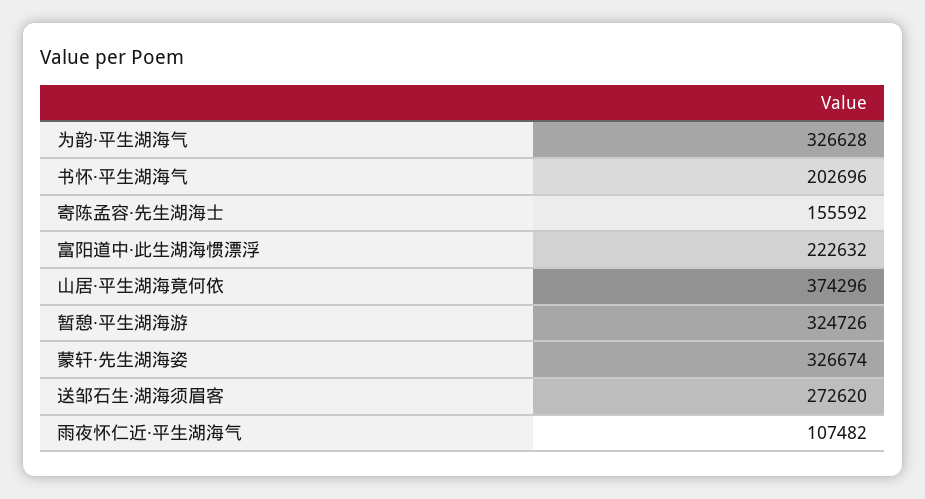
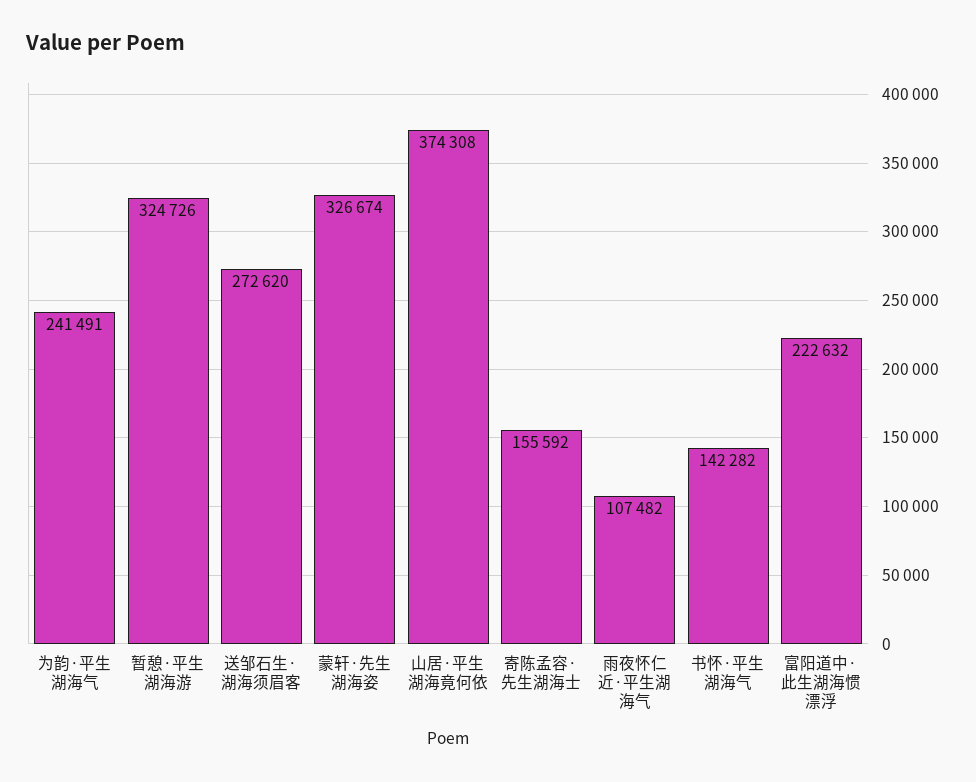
为韵·平生湖海气: 326628 -> 241491
书怀·平生湖海气: 202696 -> 142282
山居·平生湖海竟何依: 374296 -> 374308

